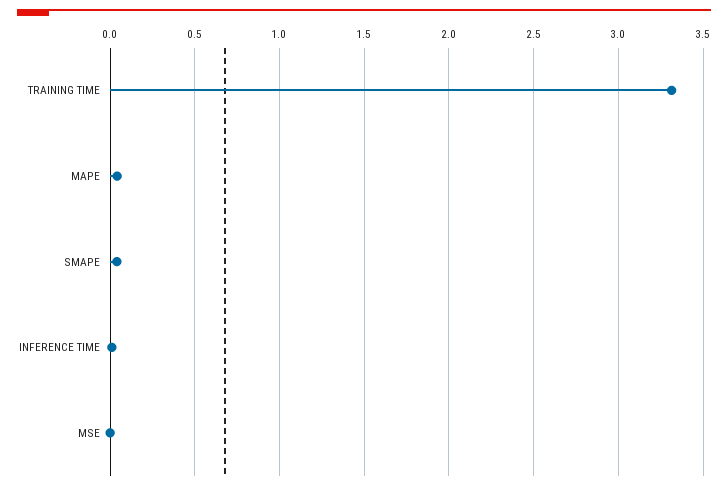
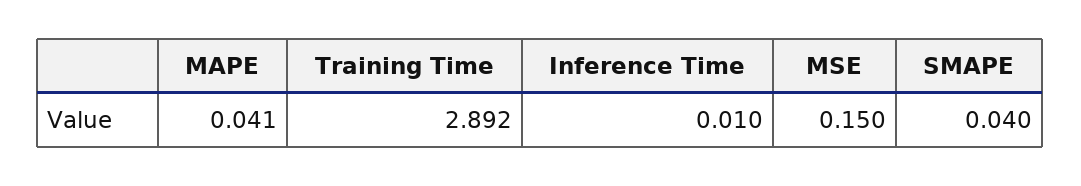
TRAINING TIME: 3.3 -> 2.892
MSE: 0 -> 0.15

